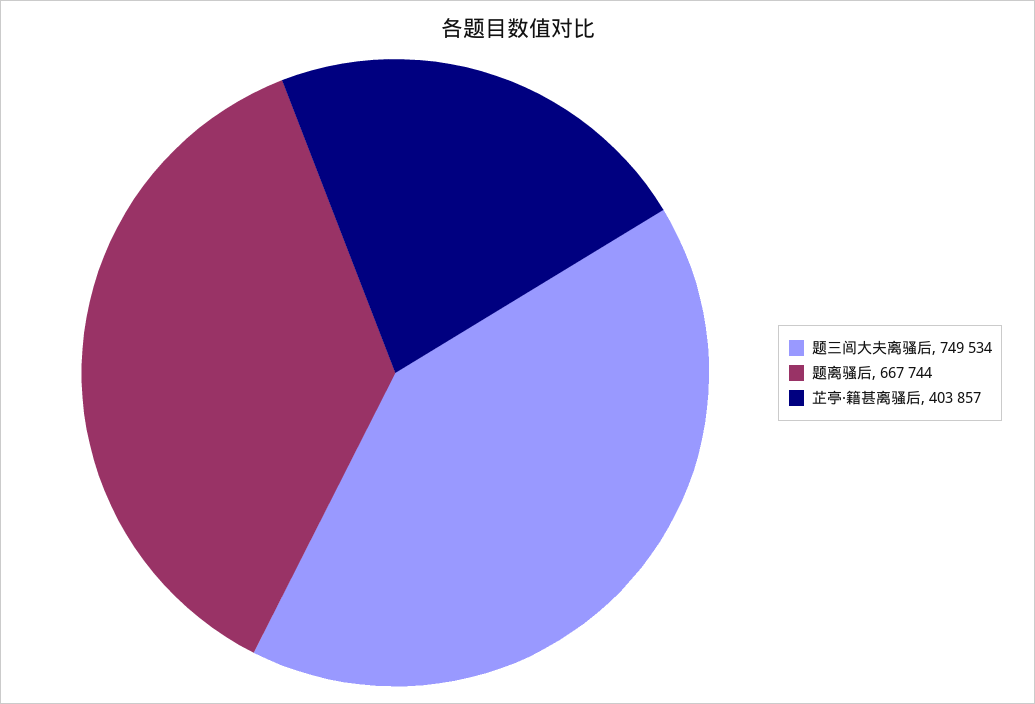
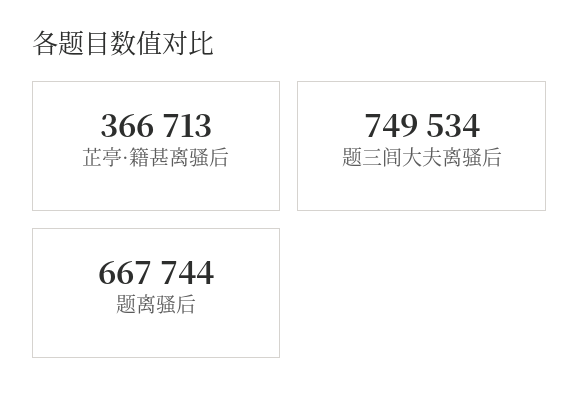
芷亭·籍甚离骚后: 403857 -> 366713

